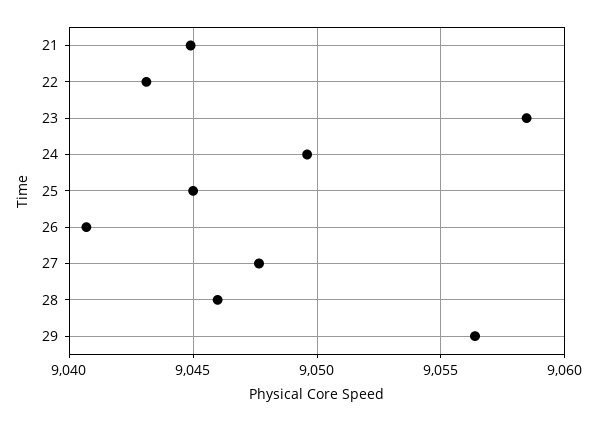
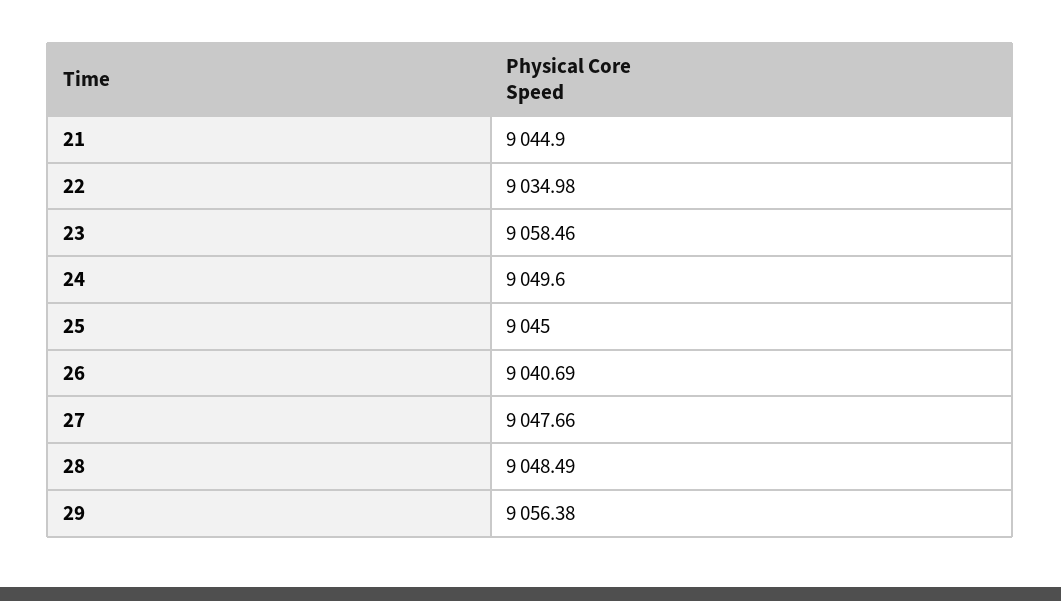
22: 9043 -> 9034.98
28: 9046 -> 9048.49

